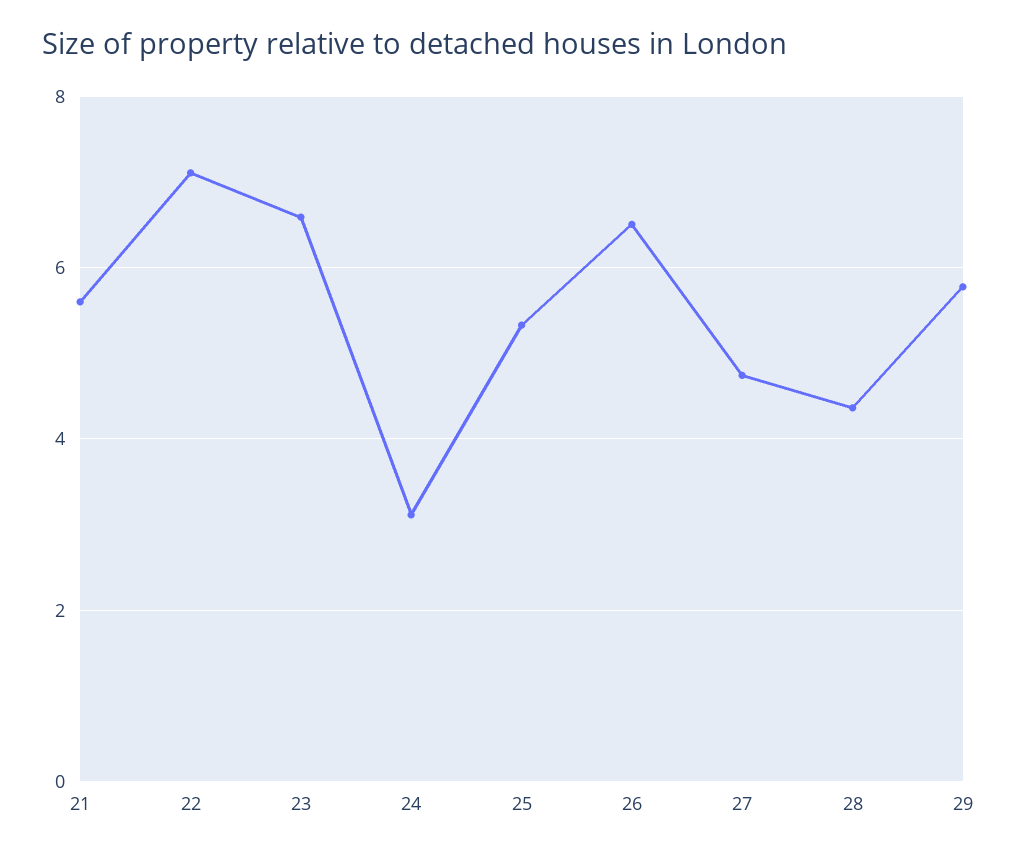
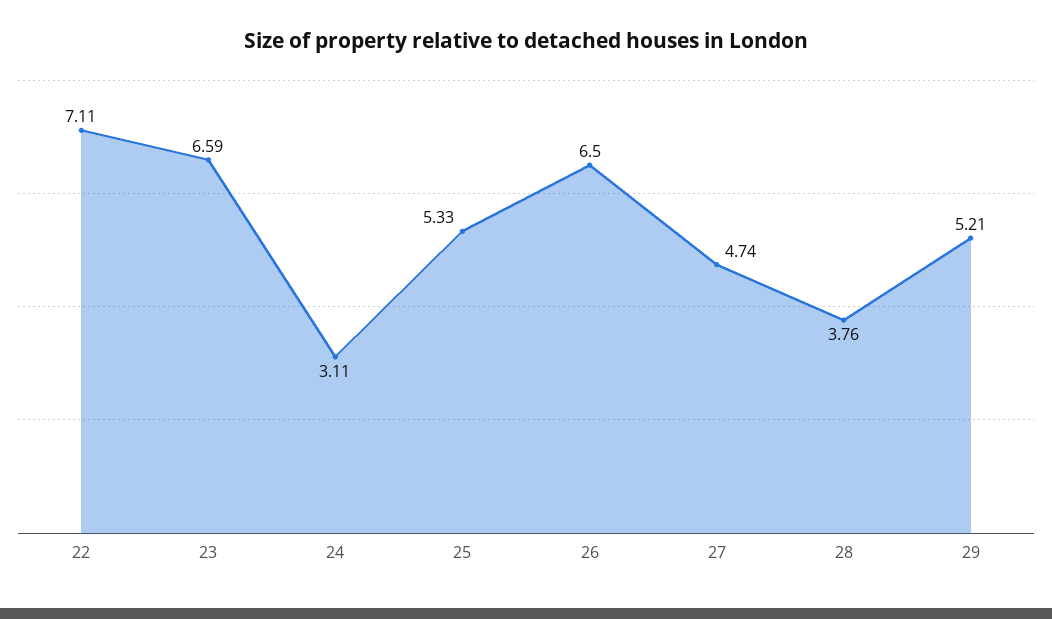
21: 5.6 -> none
28: 4.4 -> 3.76
29: 5.8 -> 5.21

